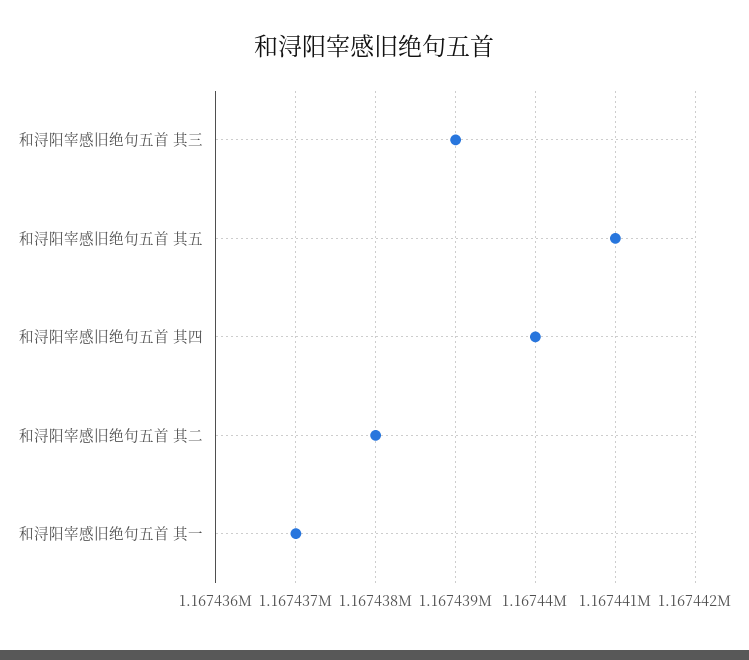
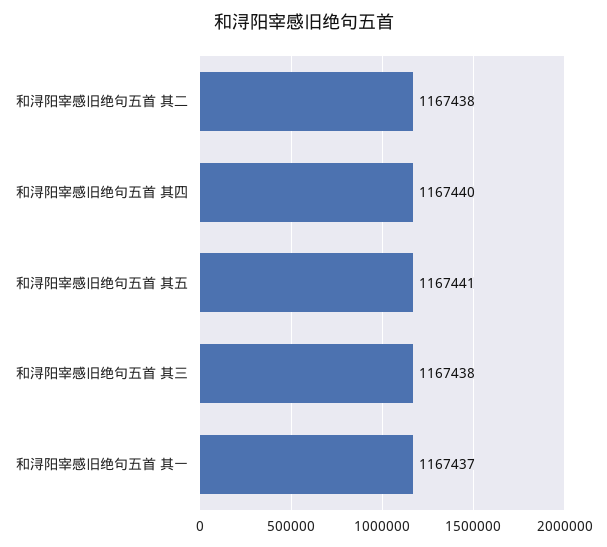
和浔阳宰感旧绝句五首 其三: 1167439 -> 1167438

